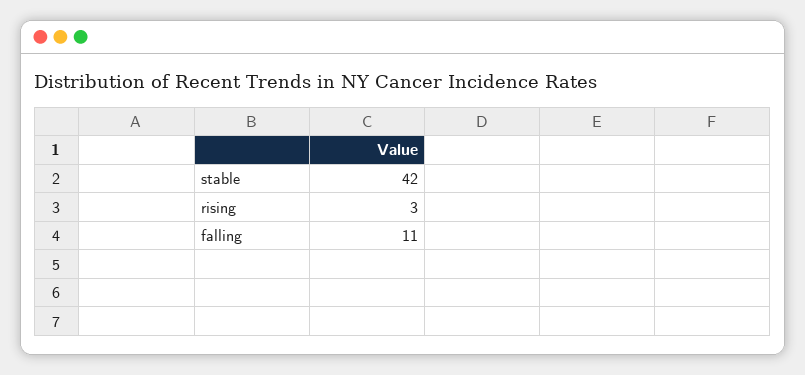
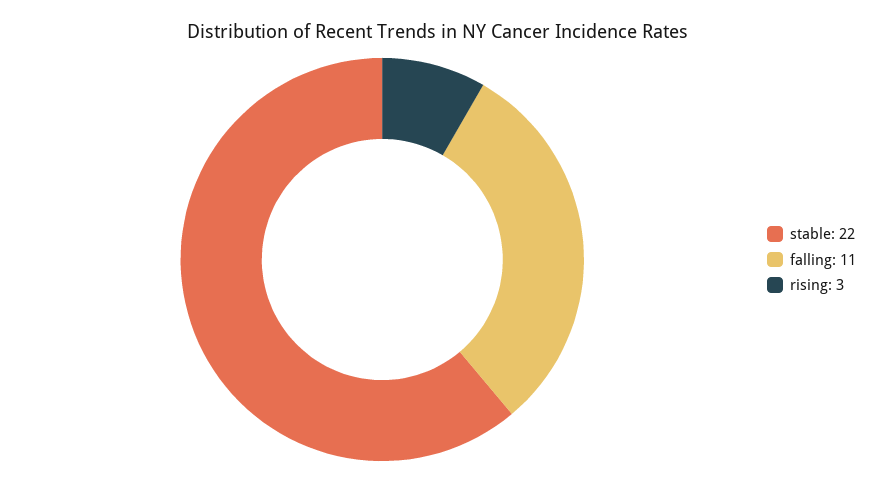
stable: 42 -> 22

